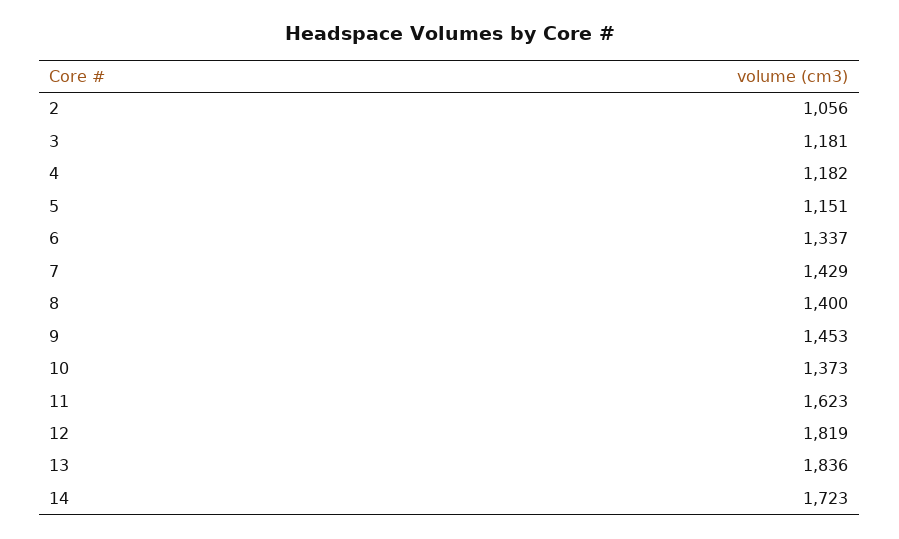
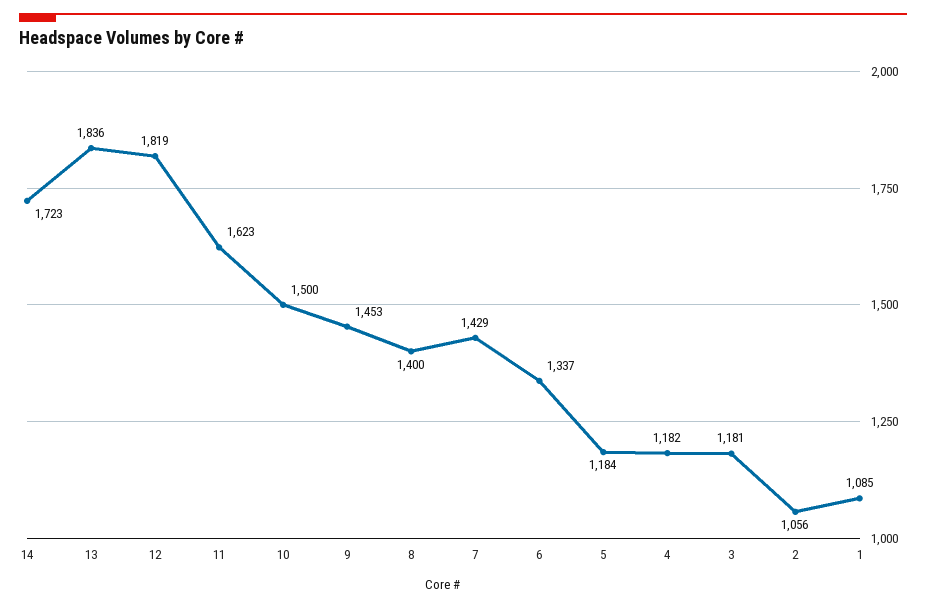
5: 1151 -> 1184
10: 1373 -> 1500
1: none -> 1085

